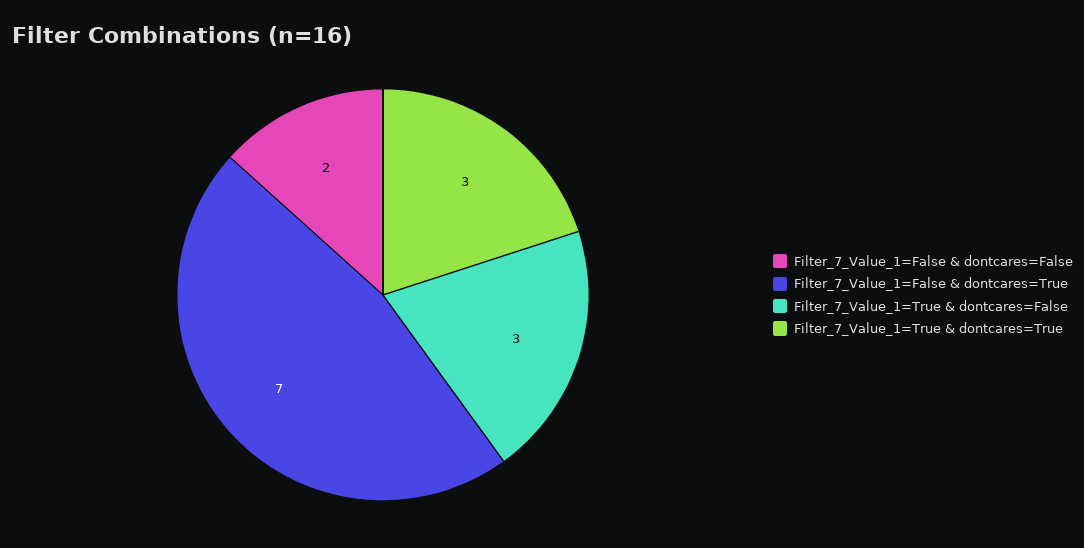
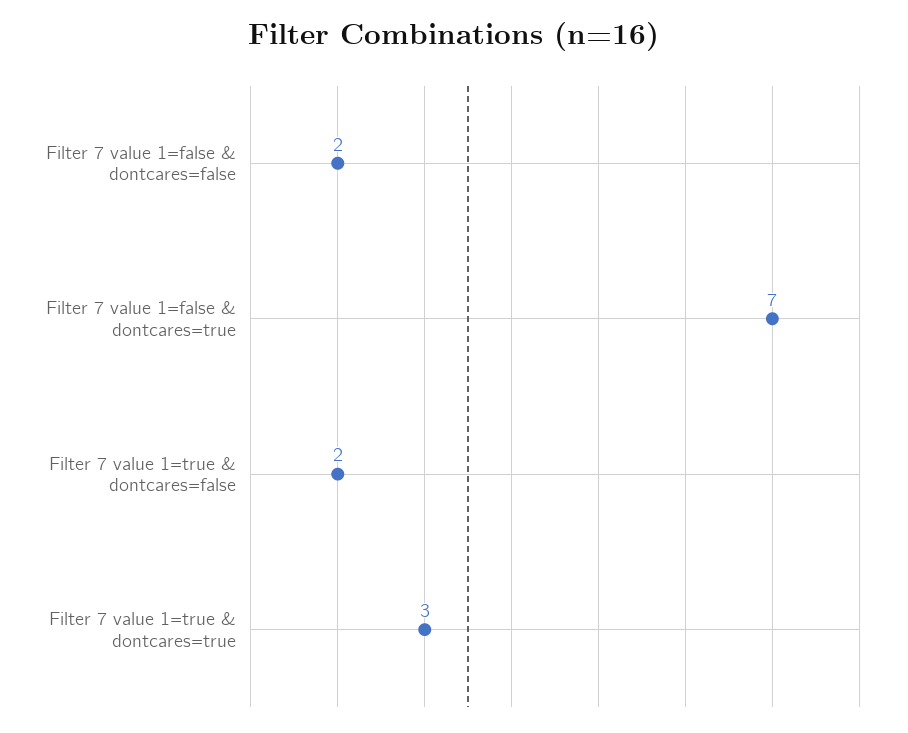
Filter_7_Value_1=True & dontcares=False: 3 -> 2

